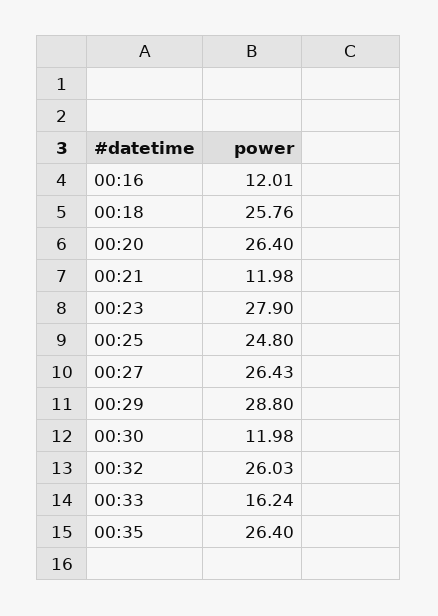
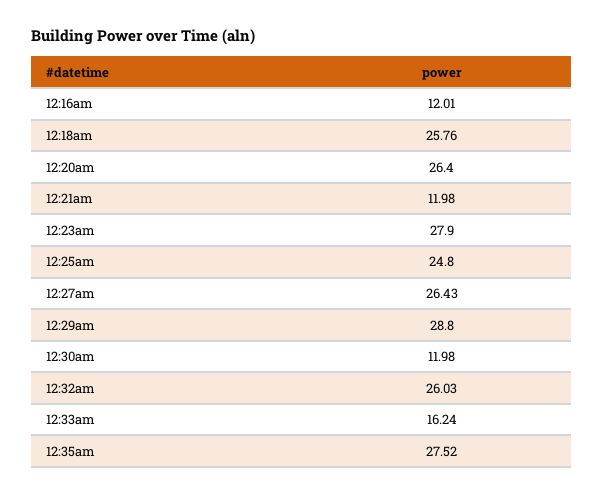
00:35: 26.4 -> 27.52

